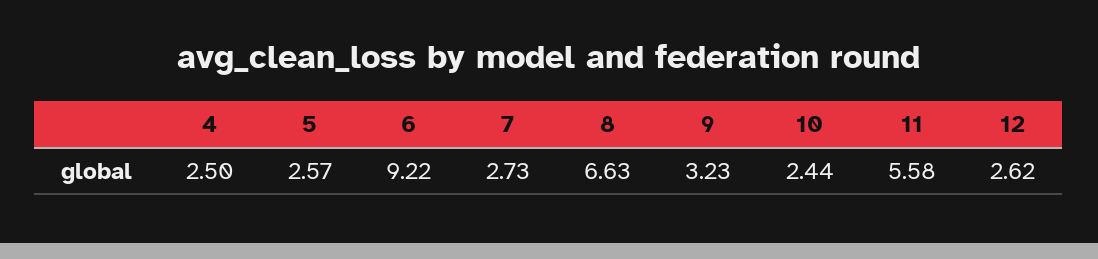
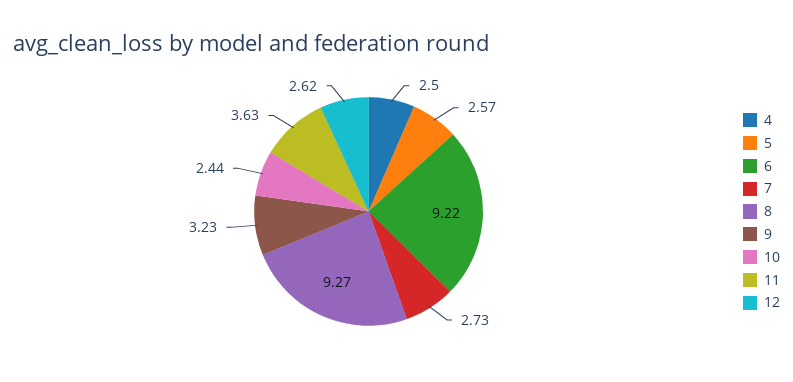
8: 6.63 -> 9.27
11: 5.58 -> 3.63

